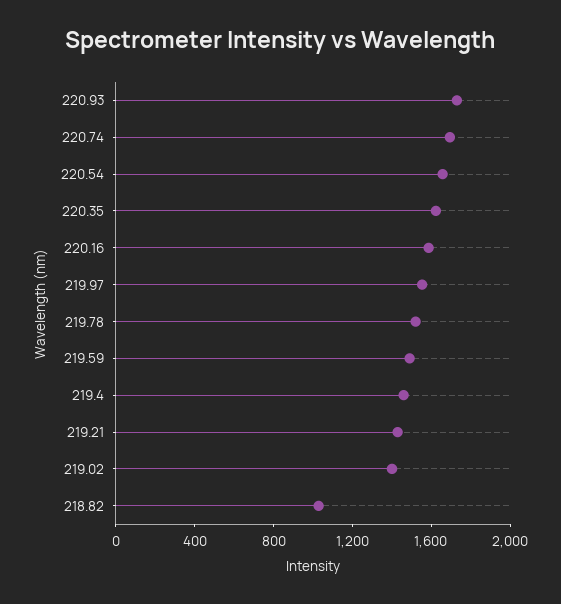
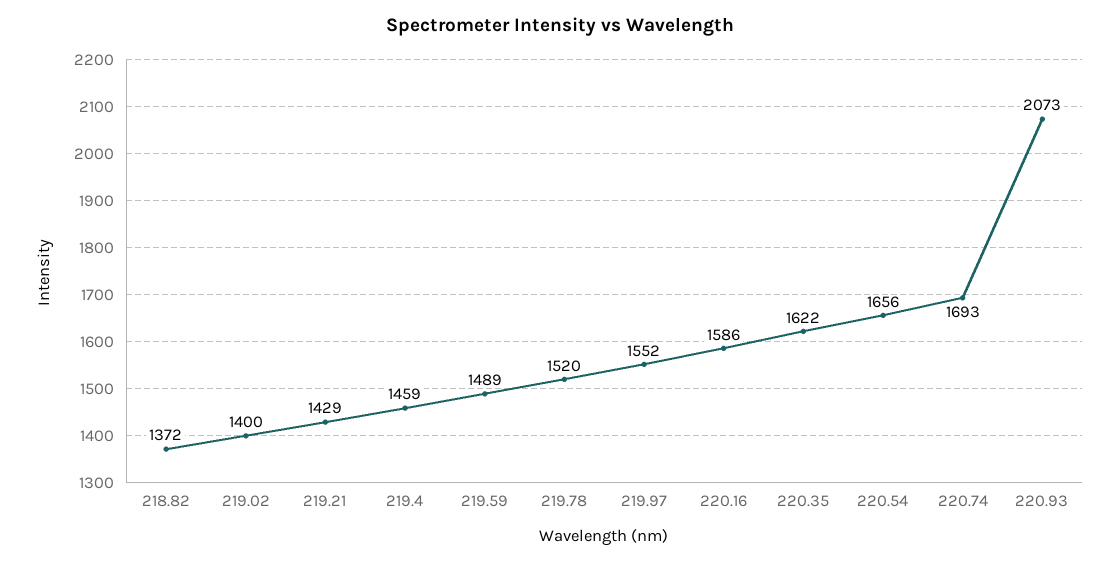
220.93: 1700 -> 2073
218.82: 1000 -> 1372

